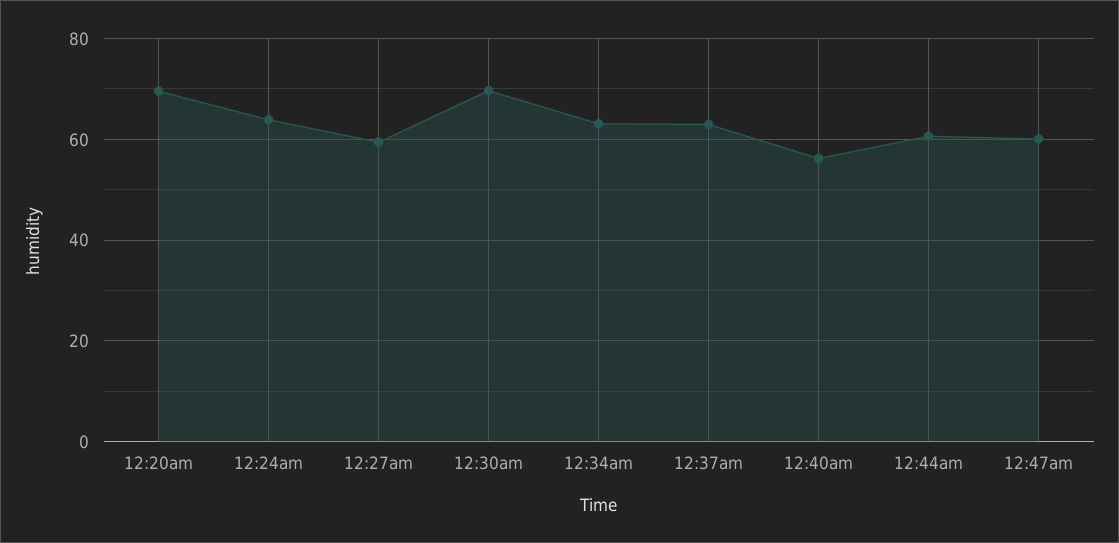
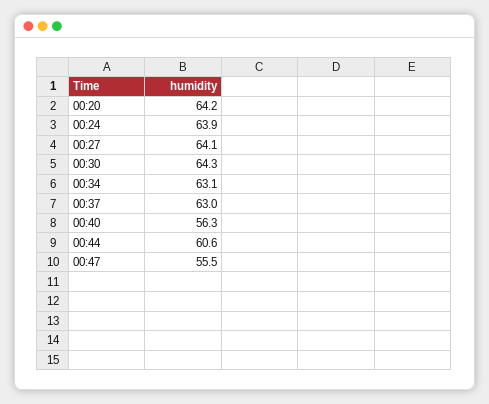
12:20am: 70 -> 64.2
12:27am: 60 -> 64.1
12:30am: 70 -> 64.3
12:47am: 60 -> 55.5

